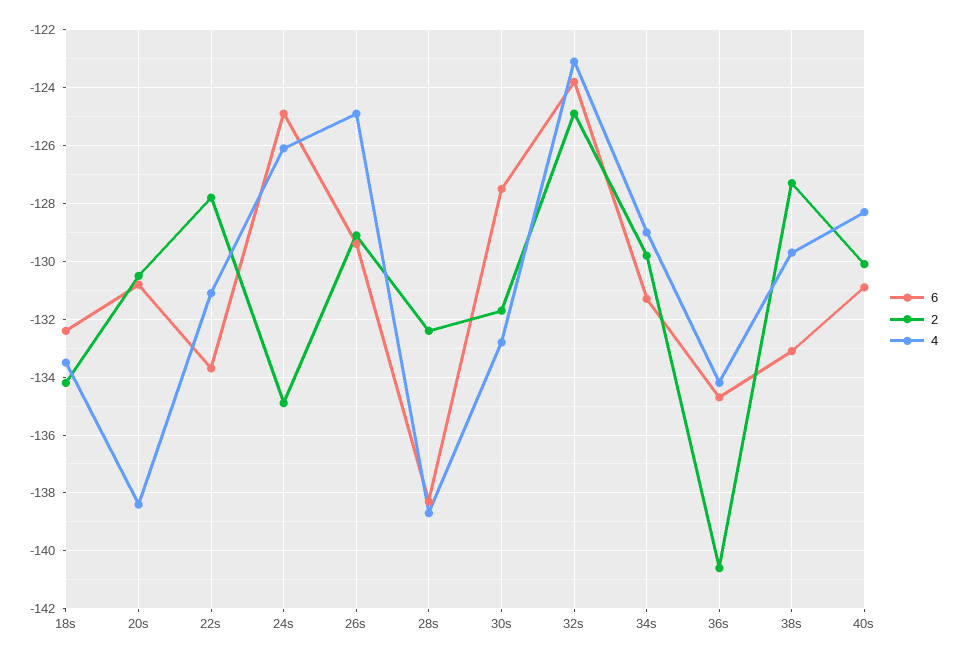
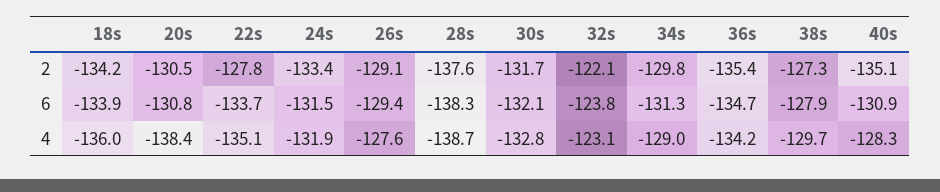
6, 18s: -132.5 -> -133.9
4, 18s: -133.5 -> -136
4, 22s: -131 -> -135.1
6, 24s: -125 -> -131.5
2, 24s: -135 -> -133.4
4, 24s: -126 -> -131.9
4, 26s: -125 -> -127.6
2, 28s: -132.5 -> -137.6
6, 30s: -127.5 -> -132.1
2, 32s: -125 -> -122.1
2, 36s: -140.5 -> -135.4
6, 38s: -133 -> -127.9
2, 40s: -130 -> -135.1

